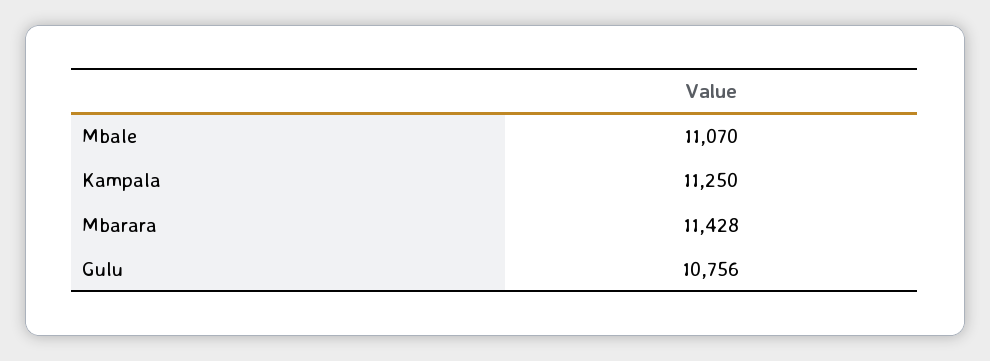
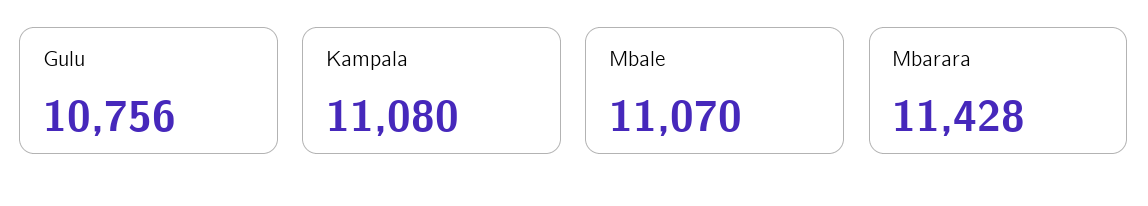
Kampala: 11250 -> 11080

